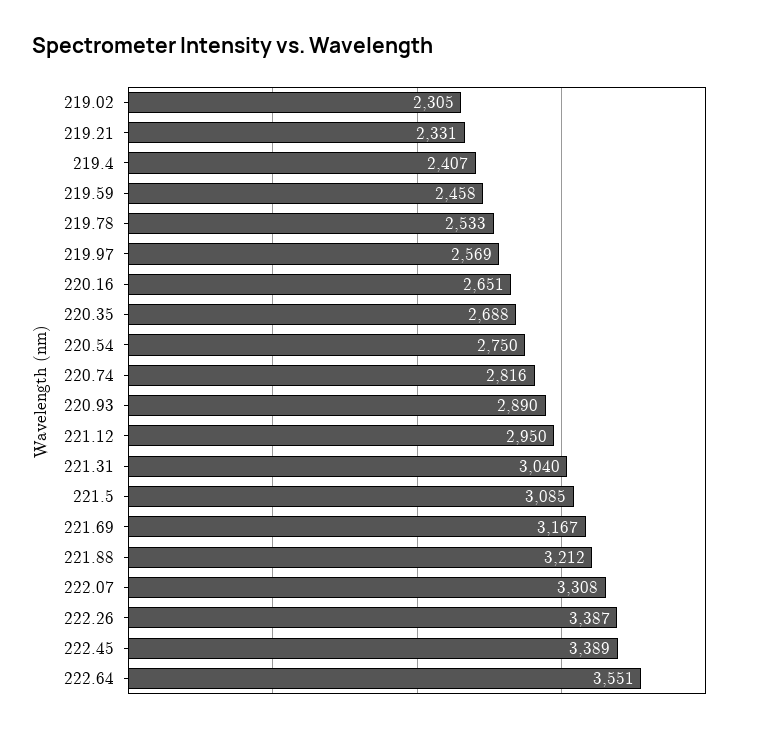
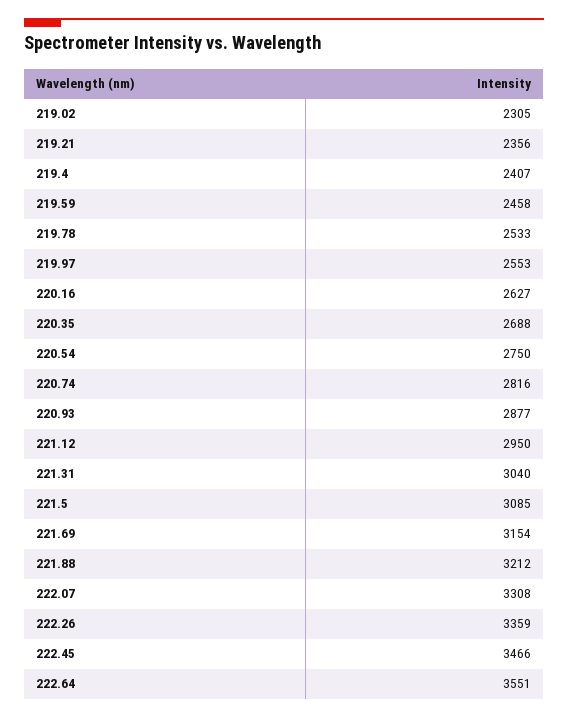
219.21: 2331 -> 2356
219.97: 2569 -> 2553
220.16: 2651 -> 2627
220.93: 2890 -> 2877
221.69: 3167 -> 3154
222.26: 3387 -> 3359
222.45: 3389 -> 3466

